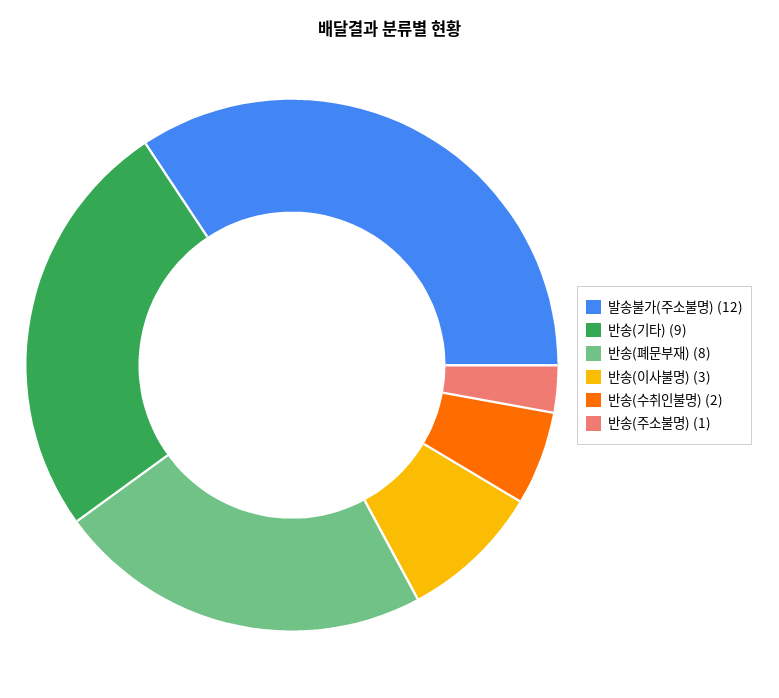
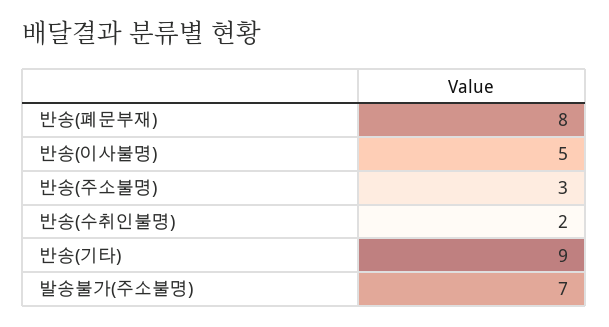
발송불가(주소불명): 12 -> 7
반송(이사불명): 3 -> 5
반송(주소불명): 1 -> 3

